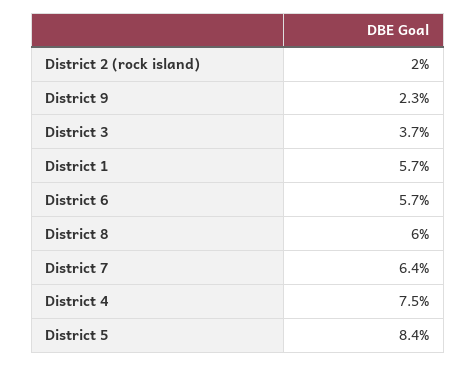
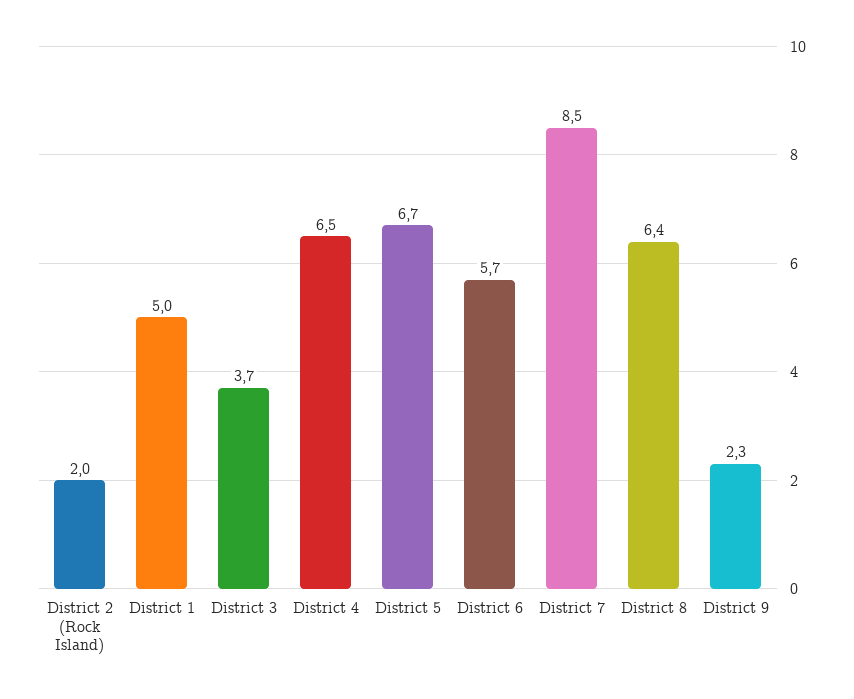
District 1: 5.7 -> 5
District 8: 6 -> 6.4
District 7: 6.4 -> 8.5
District 4: 7.5 -> 6.5
District 5: 8.4 -> 6.7

